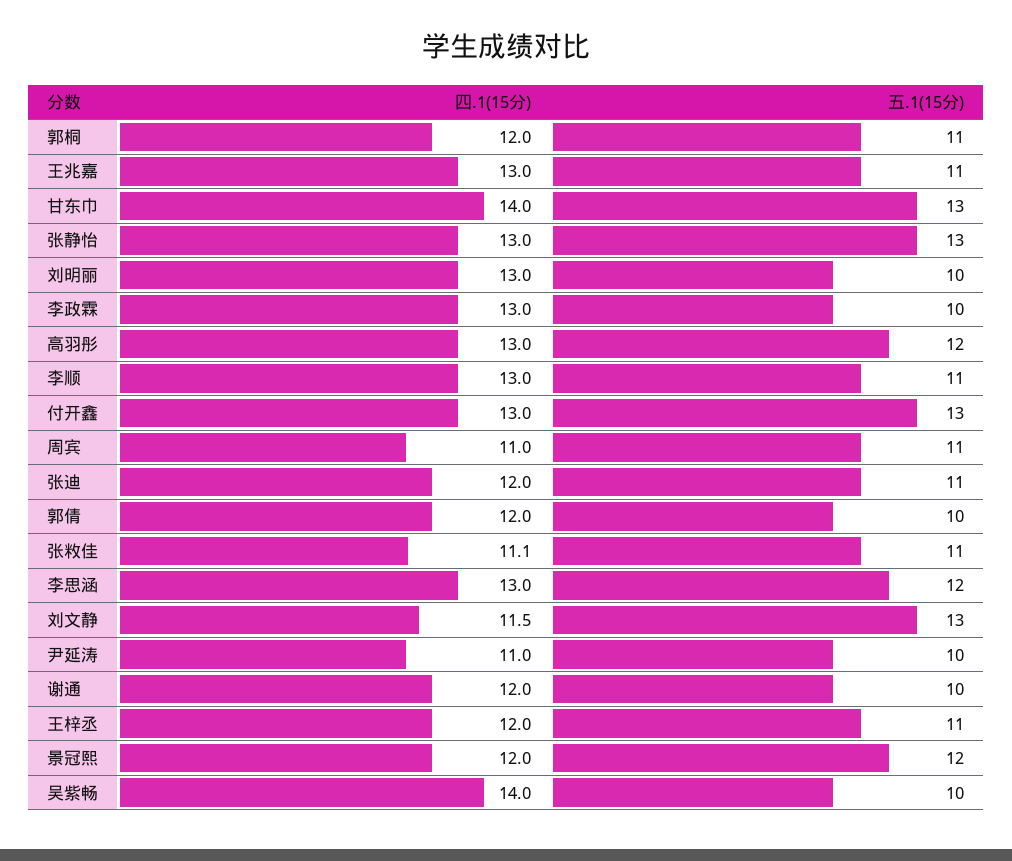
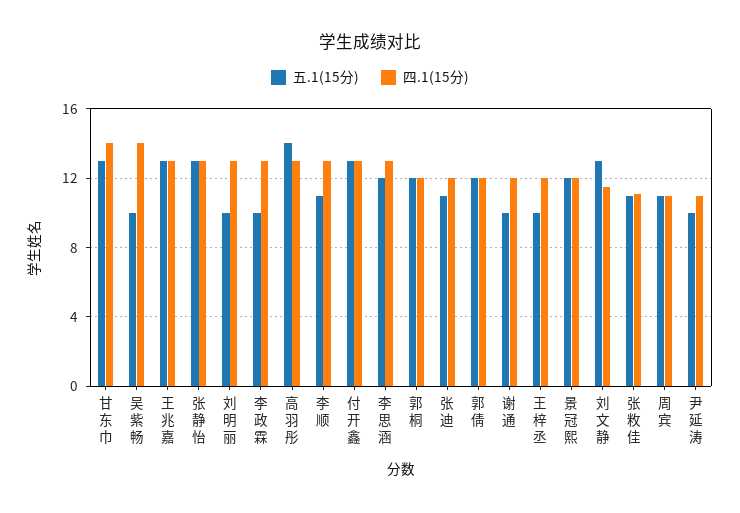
五.1(15分), 郭桐: 11 -> 12
五.1(15分), 王兆嘉: 11 -> 13
五.1(15分), 高羽彤: 12 -> 14
五.1(15分), 郭倩: 10 -> 12
五.1(15分), 王梓丞: 11 -> 10

